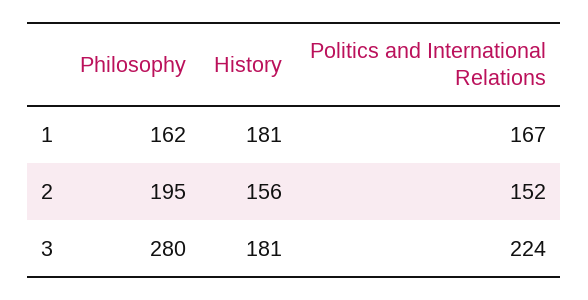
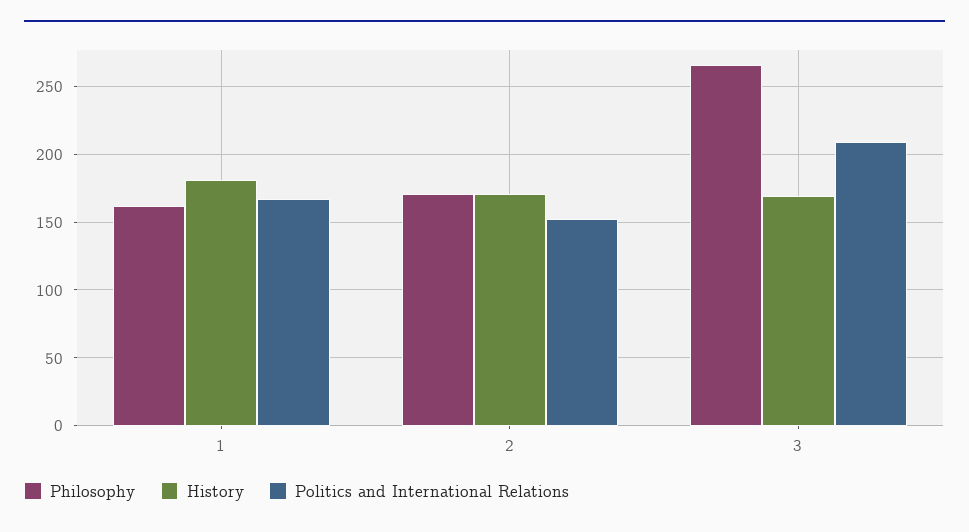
Philosophy, 2: 195 -> 170
History, 2: 156 -> 170
Philosophy, 3: 280 -> 265
History, 3: 181 -> 170
Politics and International Relations, 3: 224 -> 210

